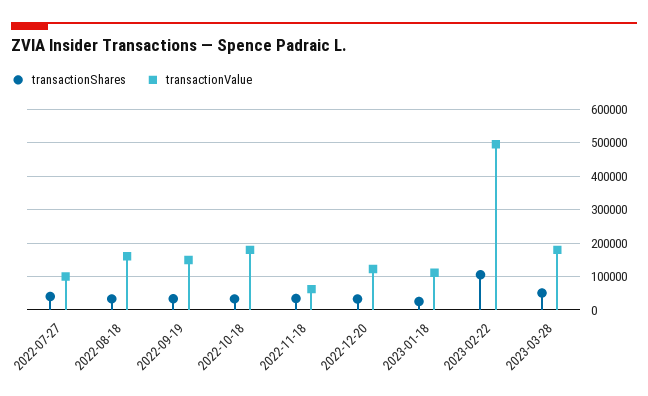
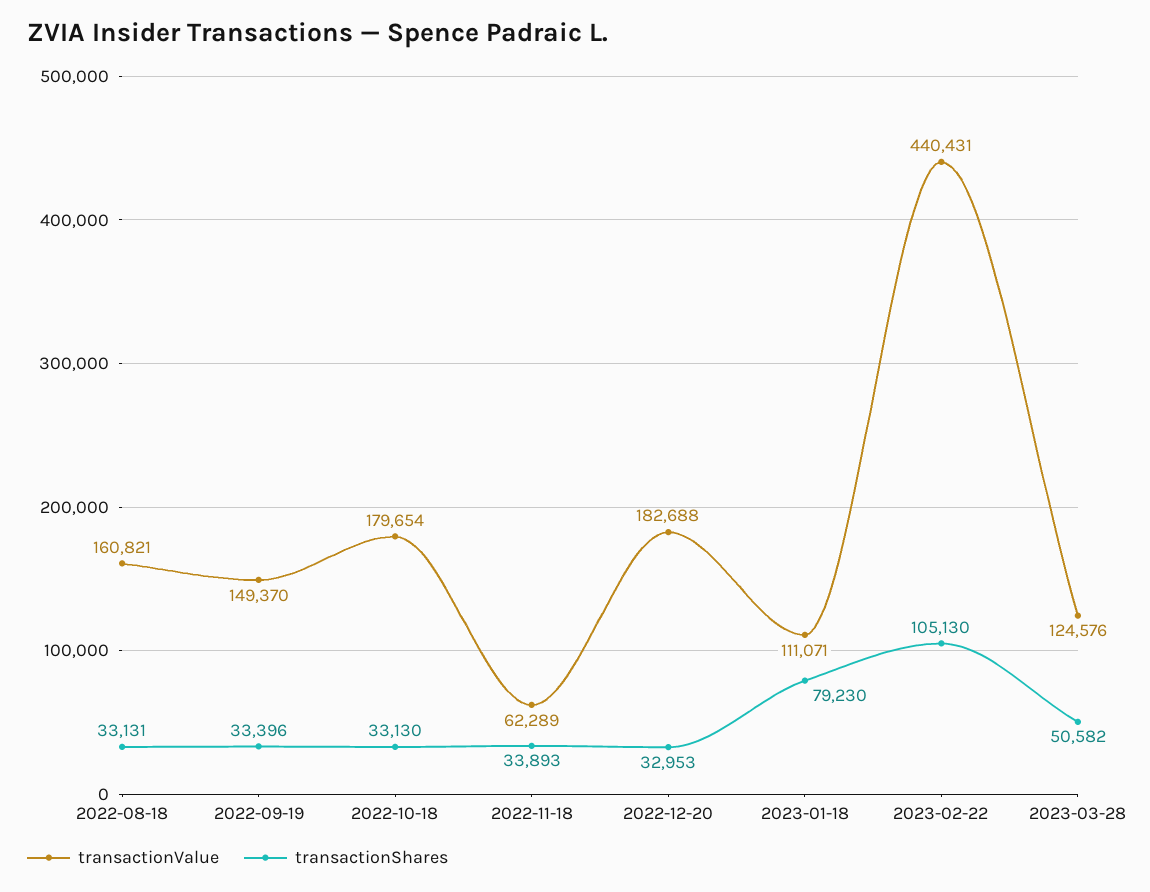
transactionShares, 2022-07-27: 40000 -> none
transactionValue, 2022-07-27: 100000 -> none
transactionValue, 2022-12-20: 120000 -> 182688
transactionShares, 2023-01-18: 20000 -> 79230
transactionValue, 2023-02-22: 500000 -> 440431
transactionValue, 2023-03-28: 180000 -> 124576

